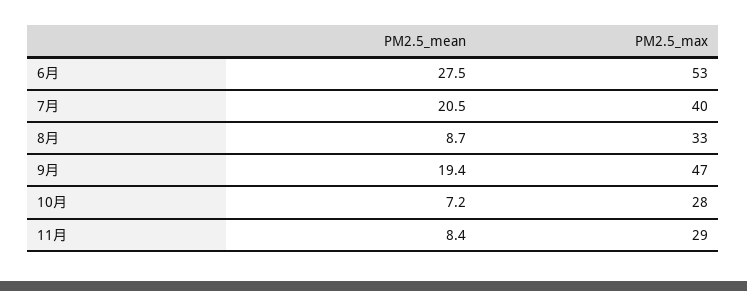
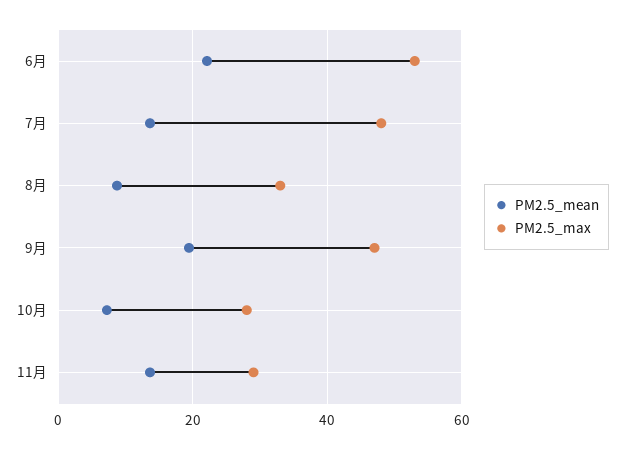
PM2.5_mean, 6月: 27.5 -> 22
PM2.5_mean, 7月: 20.5 -> 14
PM2.5_max, 7月: 40 -> 48
PM2.5_mean, 11月: 8.4 -> 14

